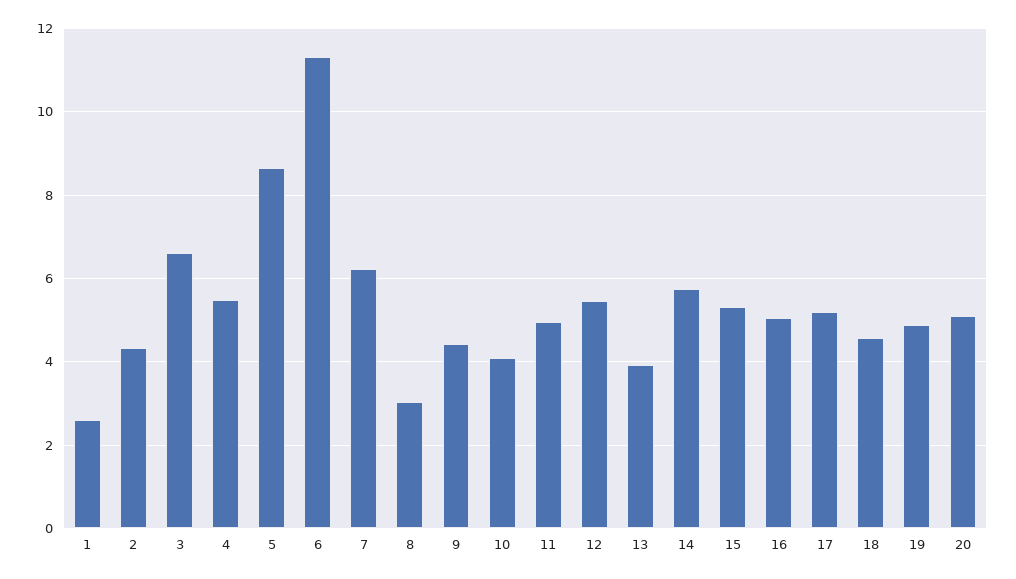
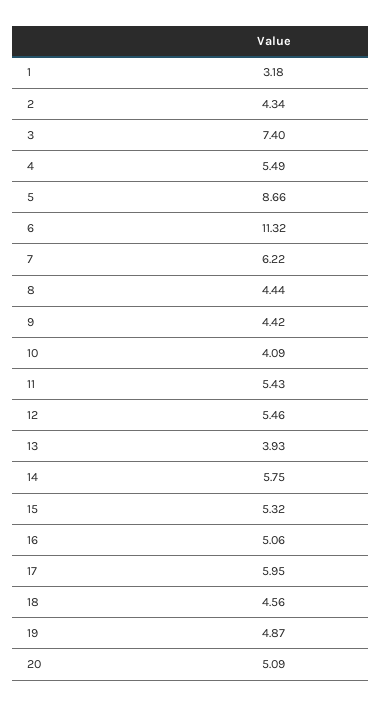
1: 2.6 -> 3.18
3: 6.6 -> 7.4
8: 3 -> 4.44
11: 5 -> 5.43
17: 5.2 -> 5.95

